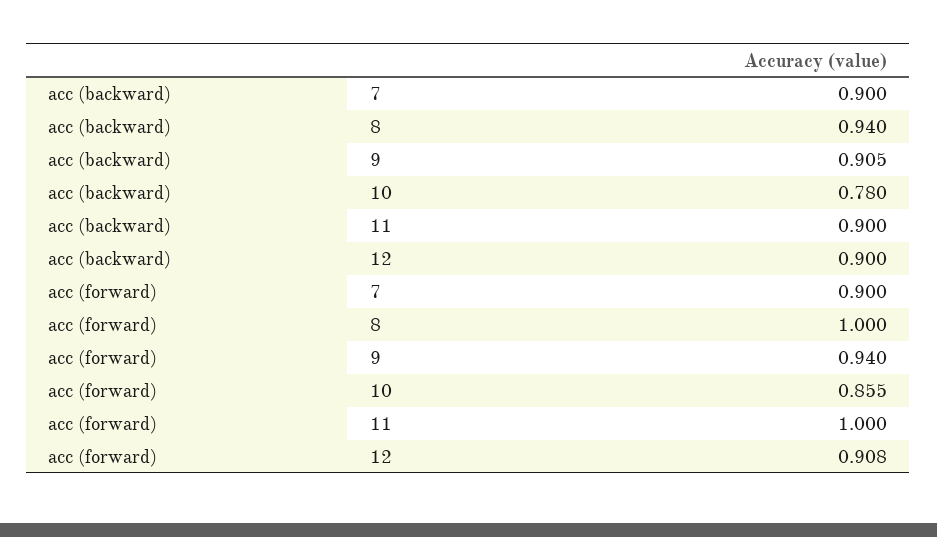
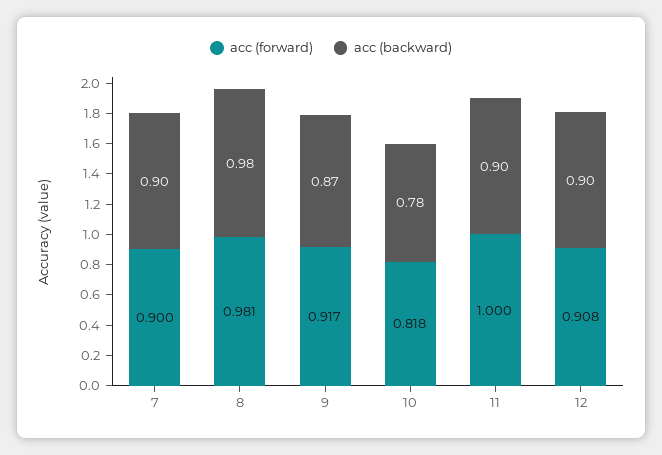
acc (backward), 8: 0.94 -> 0.98
acc (backward), 9: 0.905 -> 0.87
acc (forward), 8: 1 -> 0.981
acc (forward), 9: 0.94 -> 0.917
acc (forward), 10: 0.855 -> 0.818

